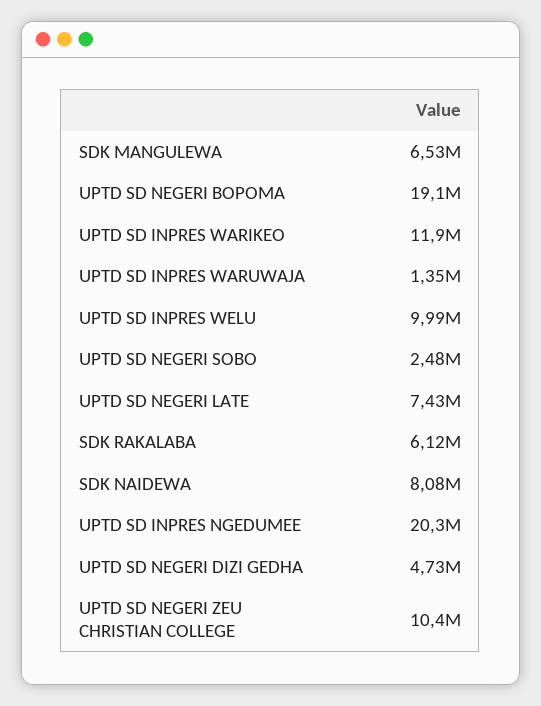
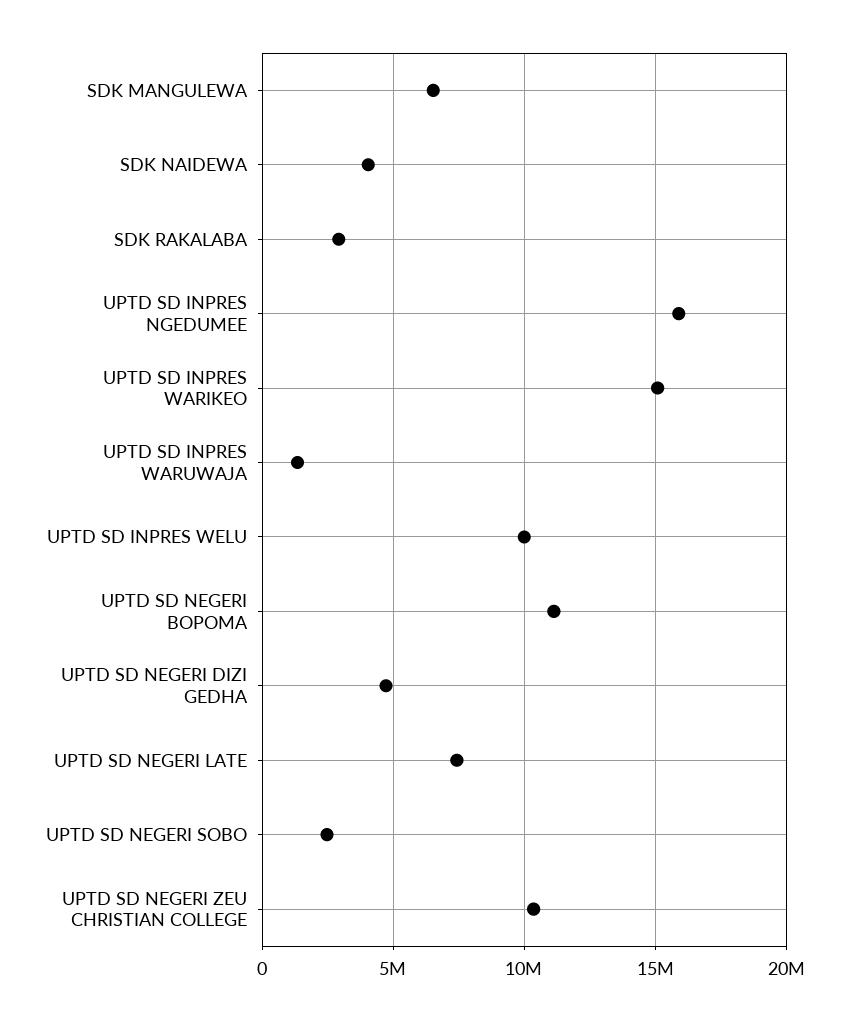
UPTD SD NEGERI BOPOMA: 19100000 -> 11000000
UPTD SD INPRES WARIKEO: 11900000 -> 15000000
SDK RAKALABA: 6120000 -> 3000000
SDK NAIDEWA: 8080000 -> 4000000
UPTD SD INPRES NGEDUMEE: 20300000 -> 16000000

